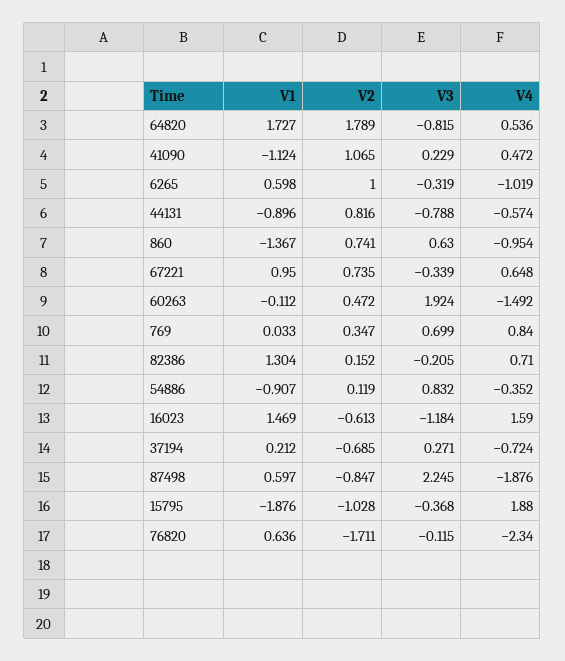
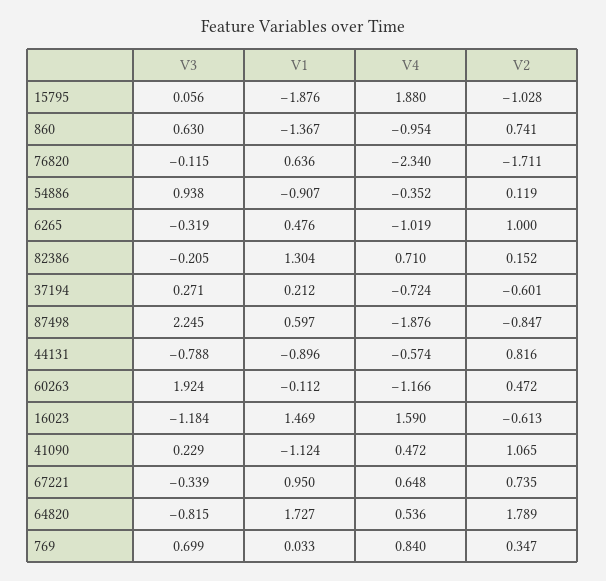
V1, 6265: 0.598 -> 0.476
V4, 60263: -1.492 -> -1.166
V3, 54886: 0.832 -> 0.938
V2, 37194: -0.685 -> -0.601
V3, 15795: -0.368 -> 0.056

